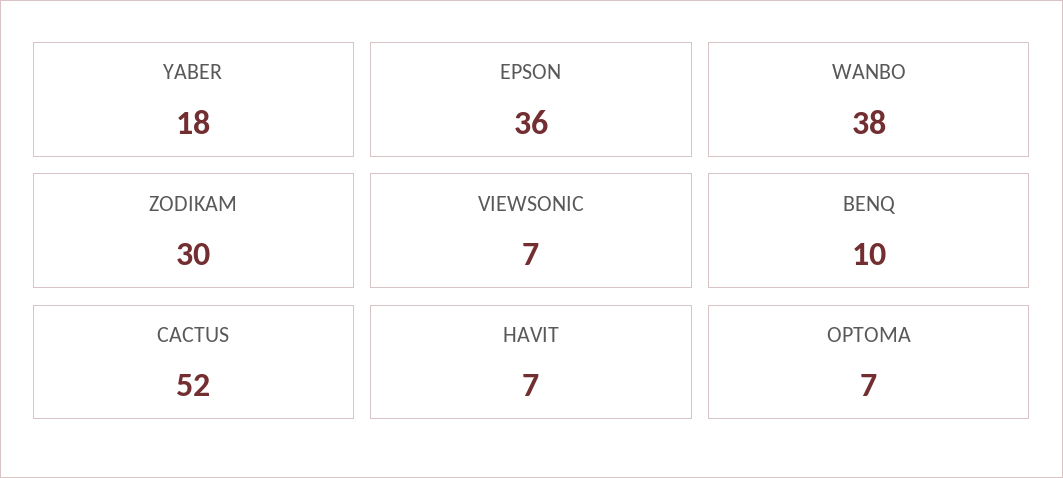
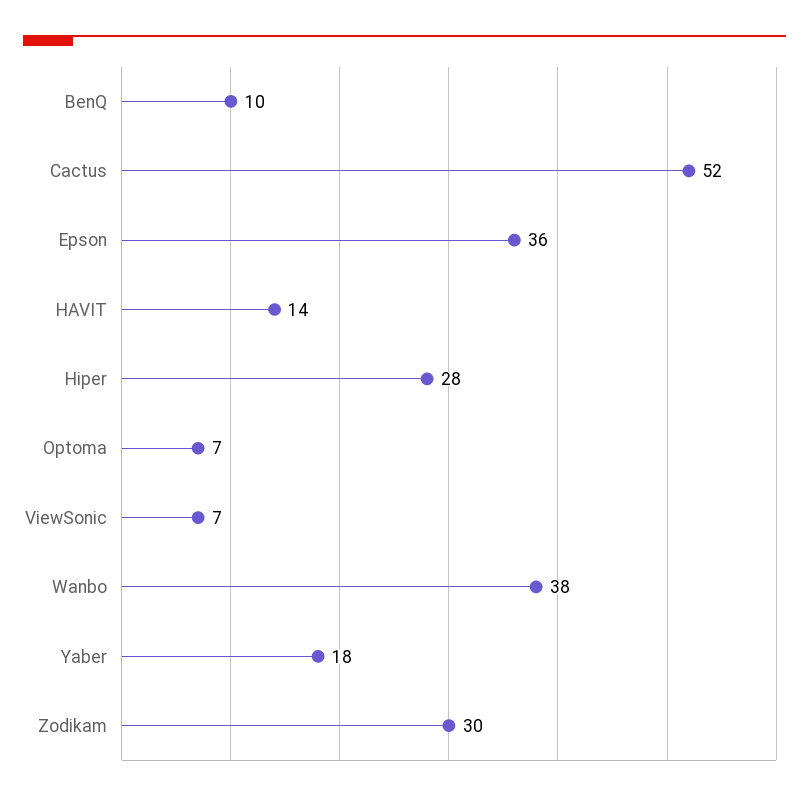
HAVIT: 7 -> 14
Hiper: none -> 28

